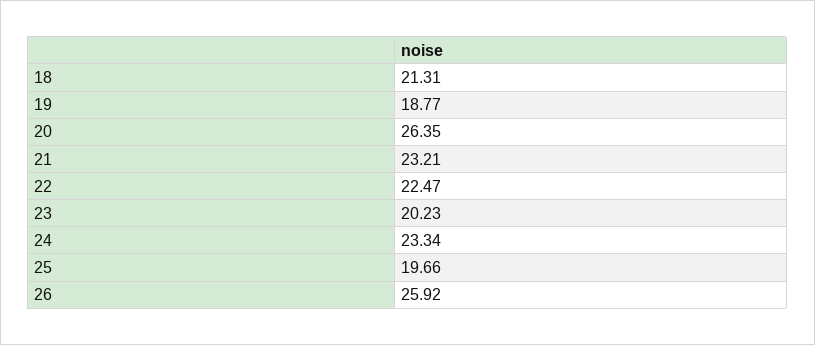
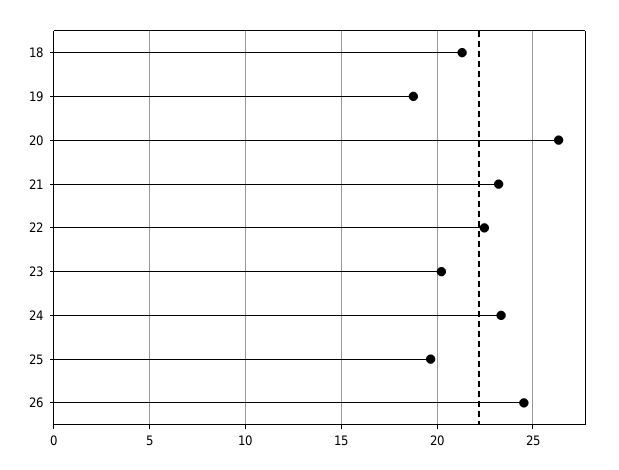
26: 25.92 -> 24.5

